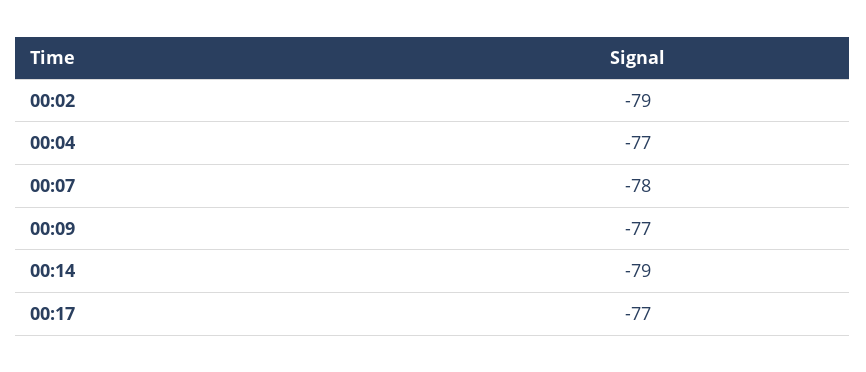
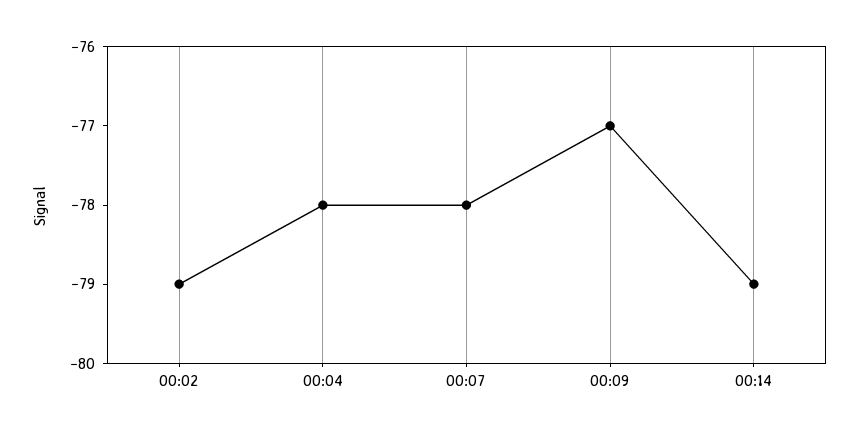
00:04: -77 -> -78
00:17: -77 -> none

